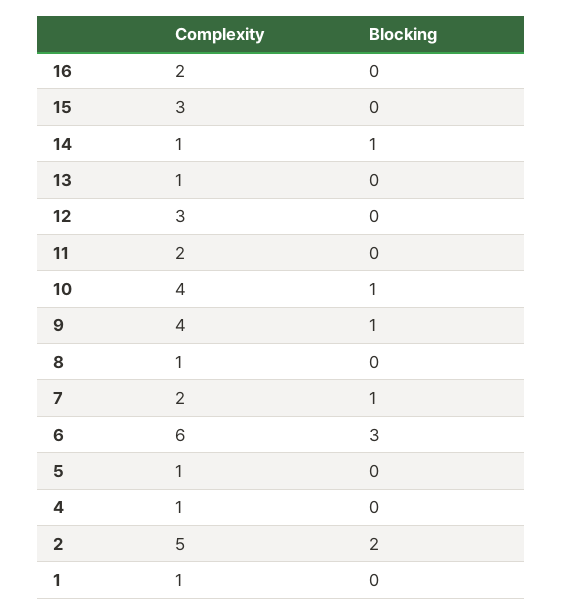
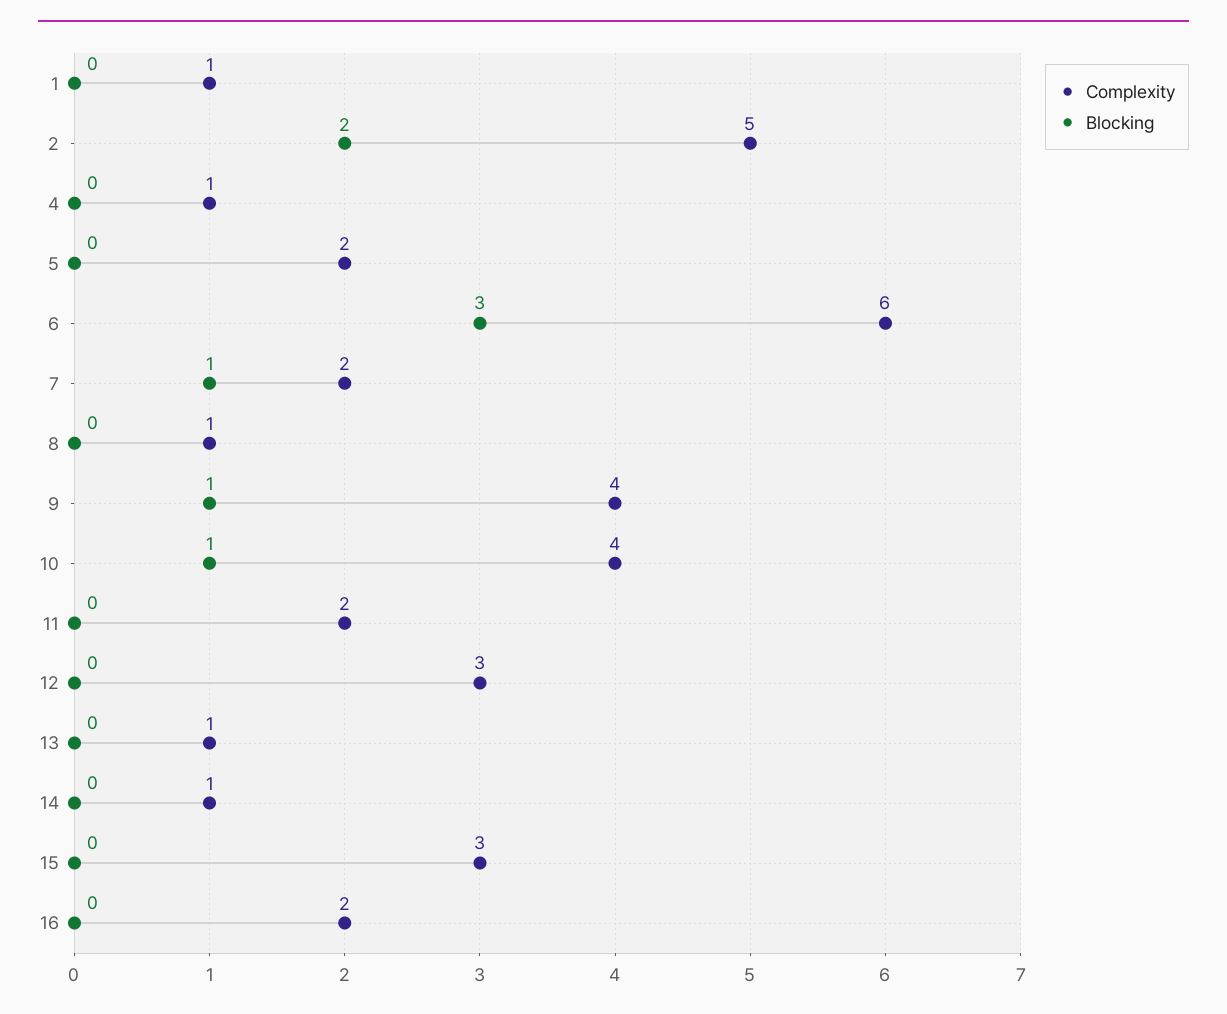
Blocking, 14: 1 -> 0
Complexity, 5: 1 -> 2

